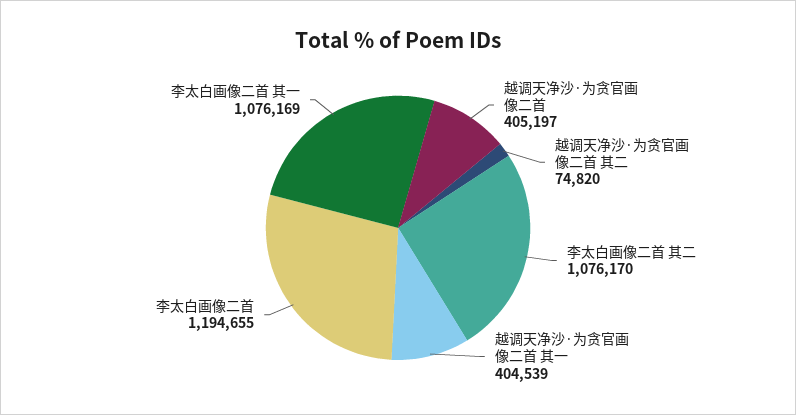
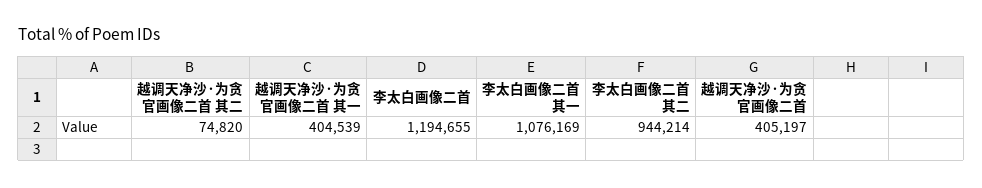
李太白画像二首 其二: 1076170 -> 944214

